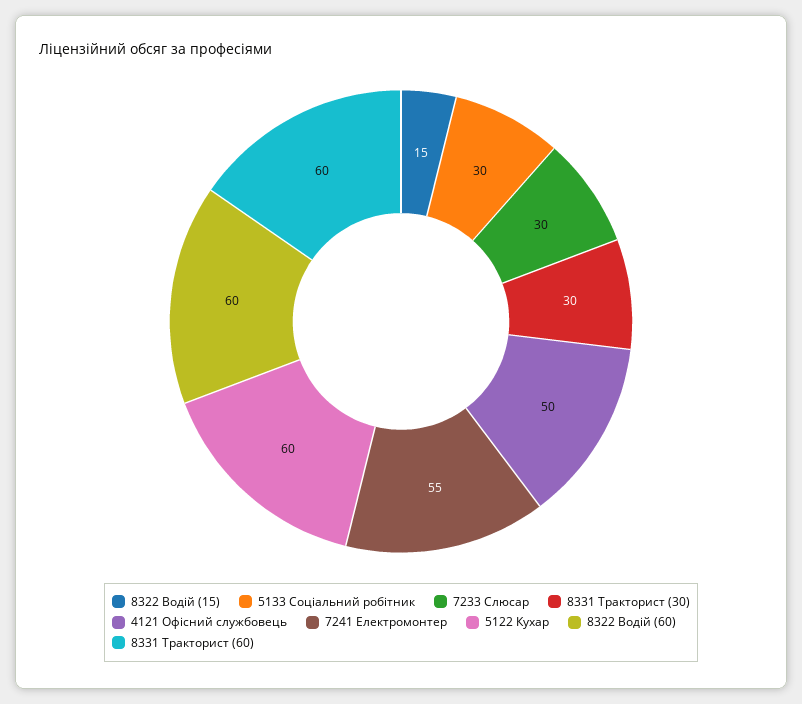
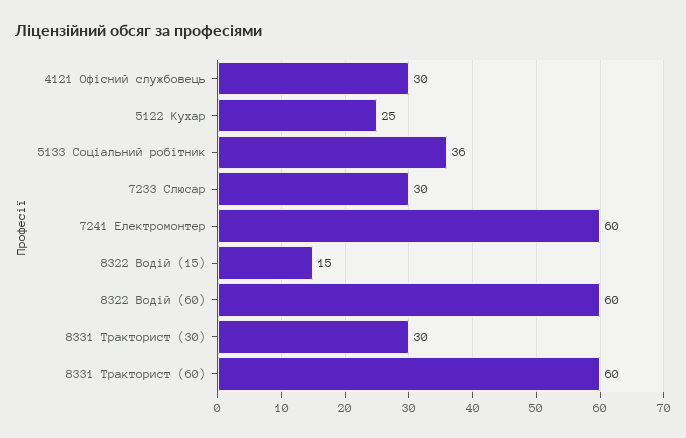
5133 Соціальний робітник: 30 -> 36
4121 Офісний службовець: 50 -> 30
7241 Електромонтер: 55 -> 60
5122 Кухар: 60 -> 25

